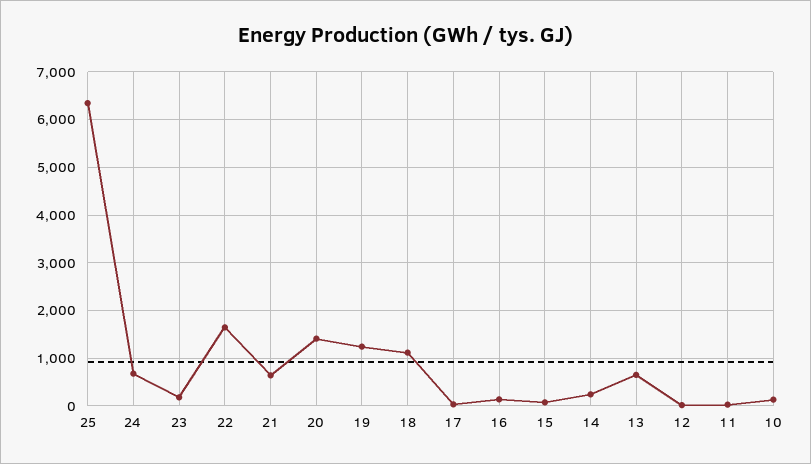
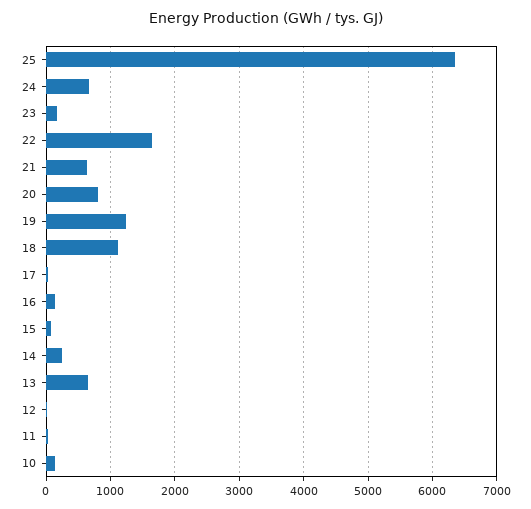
20: 1400 -> 800

